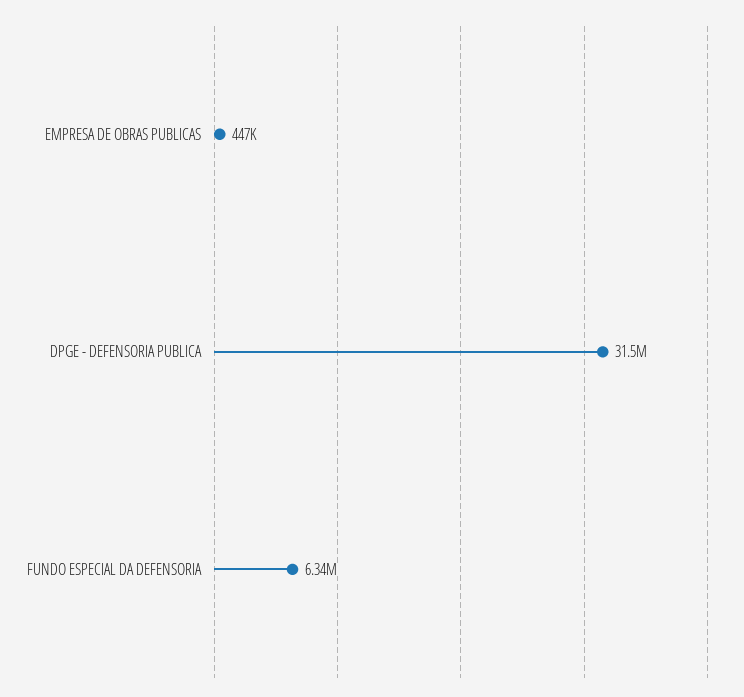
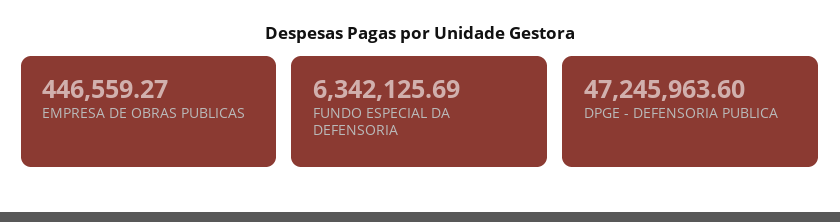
DPGE - DEFENSORIA PUBLICA: 31500000 -> 47245963.6

